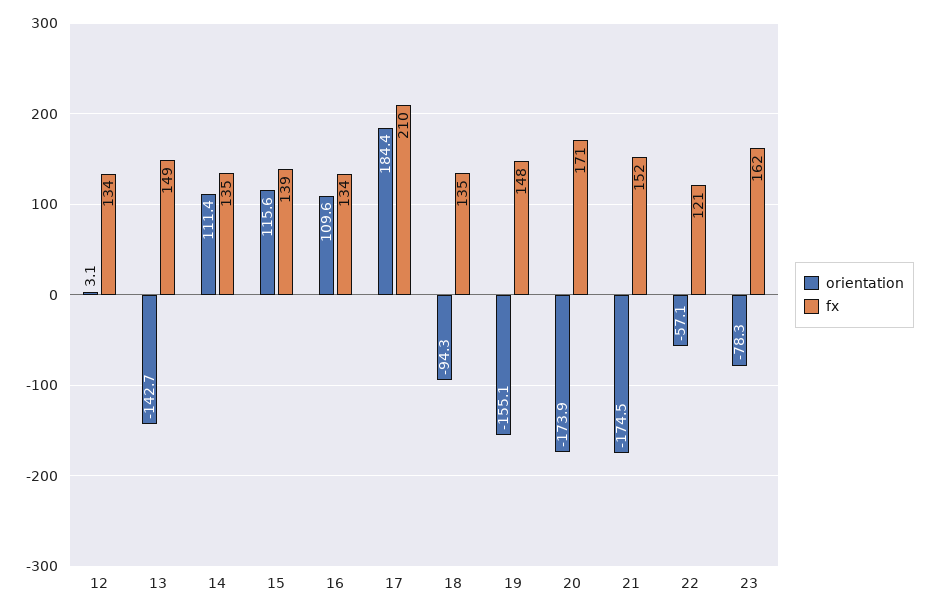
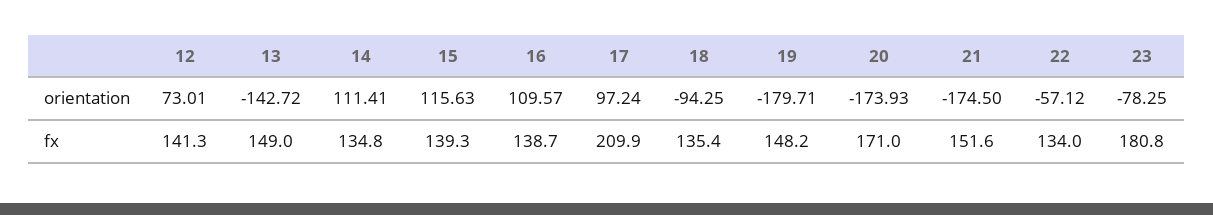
orientation, 12: 3.1 -> 73.01
fx, 12: 134 -> 141.3
fx, 16: 134 -> 138.7
orientation, 17: 184.4 -> 97.24
orientation, 19: -155.1 -> -179.71
fx, 22: 121 -> 134
fx, 23: 162 -> 180.8

